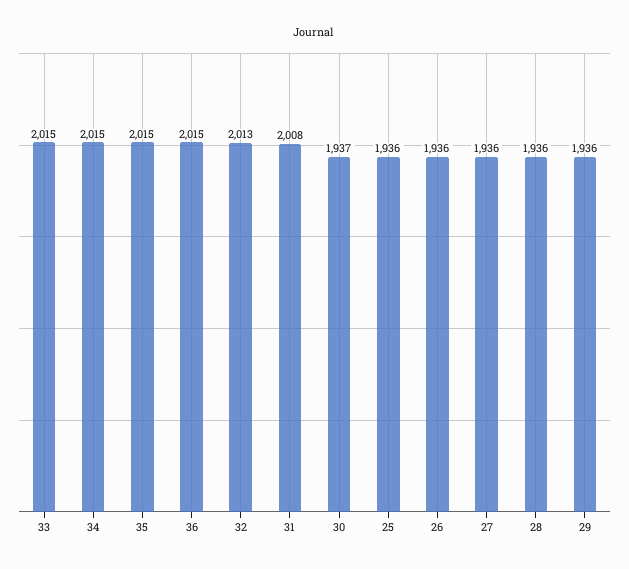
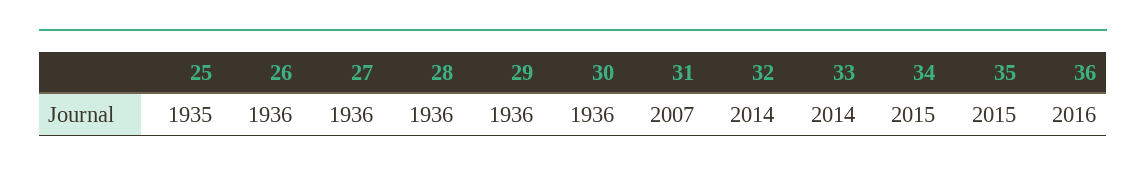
33: 2015 -> 2014
36: 2015 -> 2016
32: 2013 -> 2014
31: 2008 -> 2007
30: 1937 -> 1936
25: 1936 -> 1935

